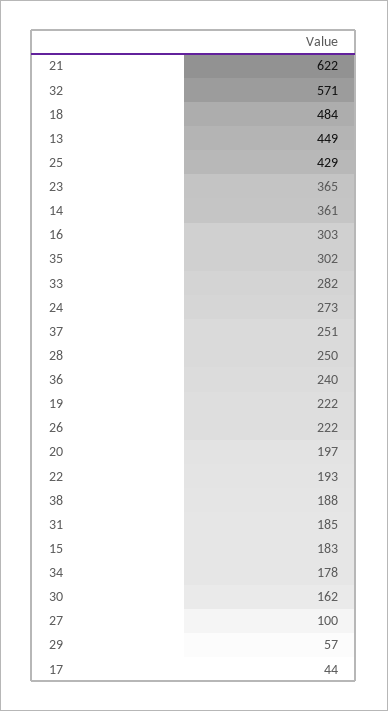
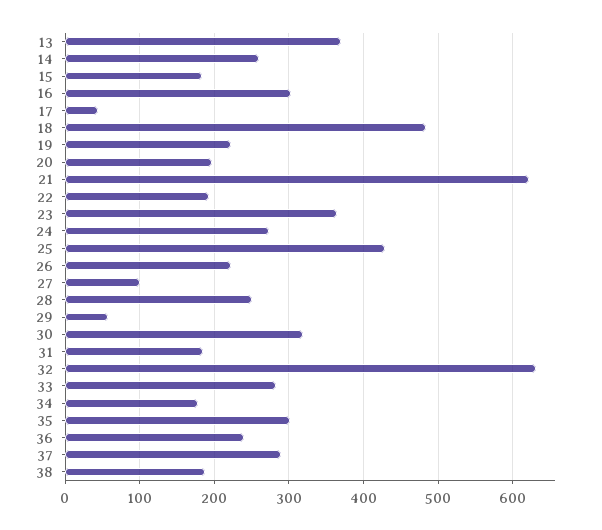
32: 571 -> 630
13: 449 -> 370
14: 361 -> 260
37: 251 -> 290
30: 162 -> 320

